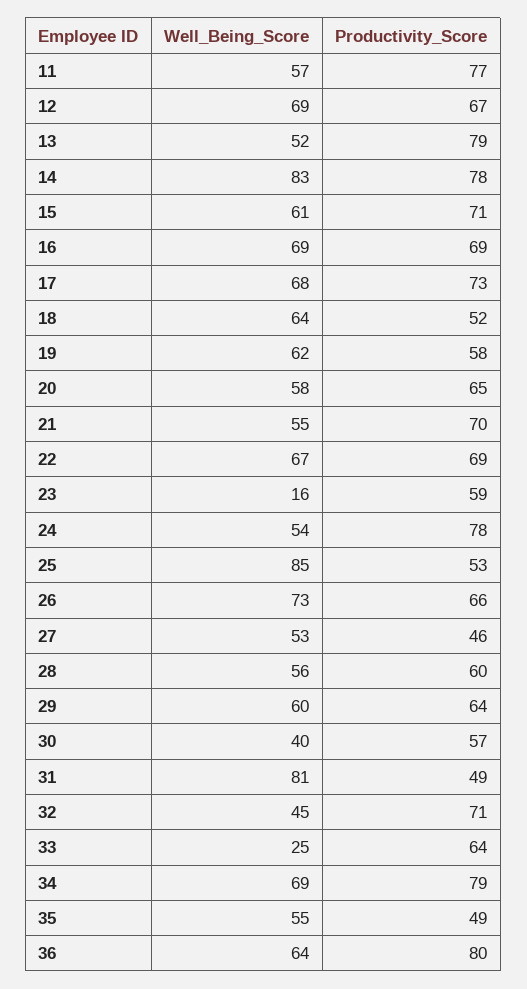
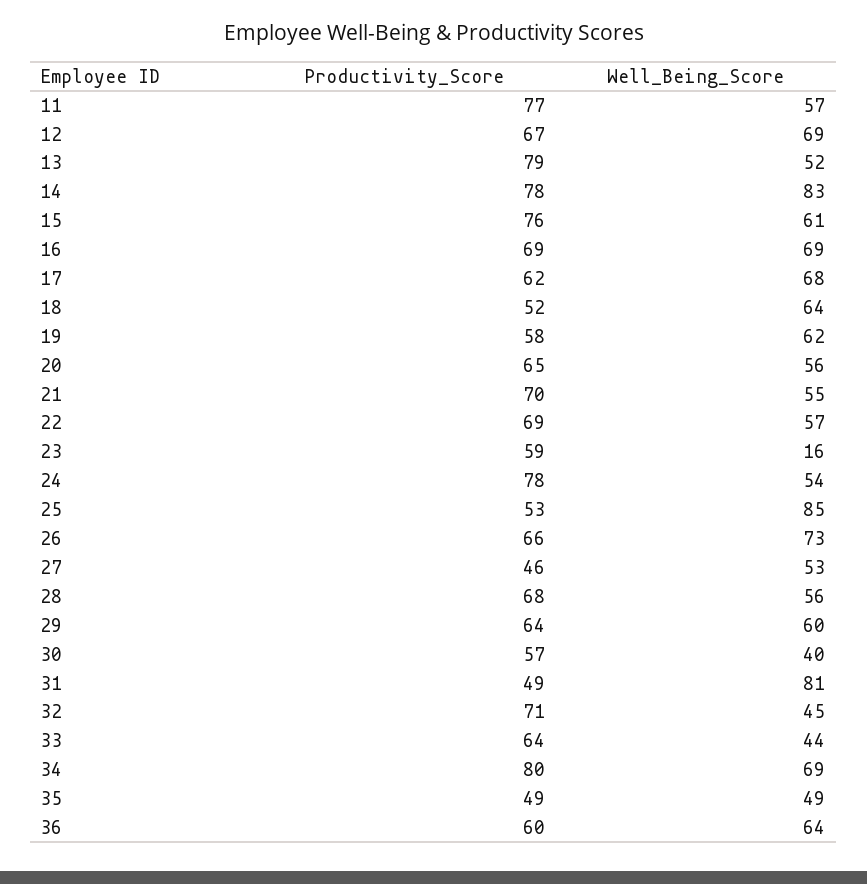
Productivity_Score, 15: 71 -> 76
Productivity_Score, 17: 73 -> 62
Well_Being_Score, 20: 58 -> 56
Well_Being_Score, 22: 67 -> 57
Productivity_Score, 28: 60 -> 68
Well_Being_Score, 33: 25 -> 44
Productivity_Score, 34: 79 -> 80
Well_Being_Score, 35: 55 -> 49
Productivity_Score, 36: 80 -> 60

